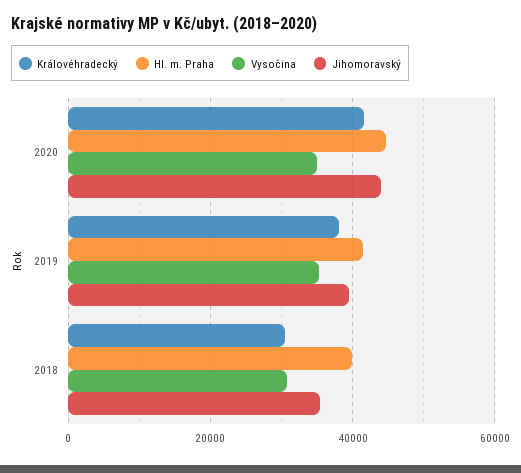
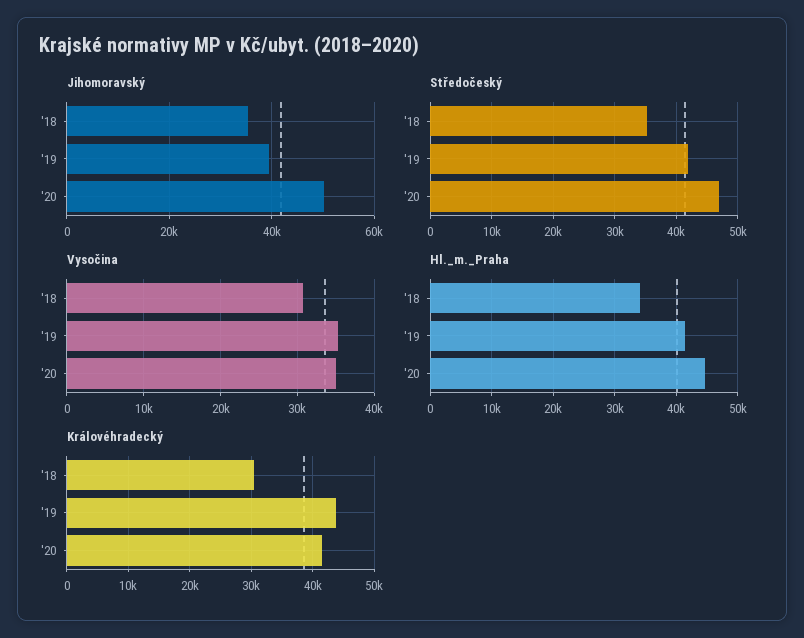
Jihomoravský, 2020: 44000 -> 50000
Královéhradecký, 2019: 38000 -> 44000
Hl. m. Praha, 2018: 40000 -> 34000
Středočeský, 2018: none -> 35000
Středočeský, 2019: none -> 42000
Středočeský, 2020: none -> 47000

